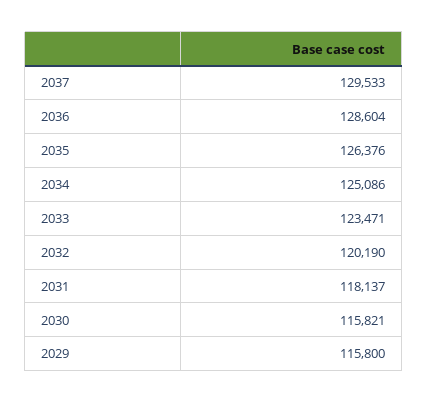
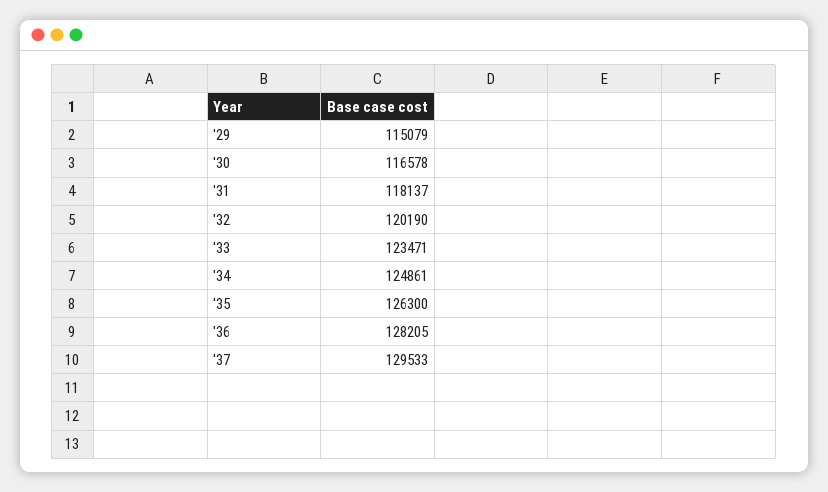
2036: 128604 -> 128205
2035: 126376 -> 126300
2034: 125086 -> 124861
2030: 115821 -> 116578
2029: 115800 -> 115079

